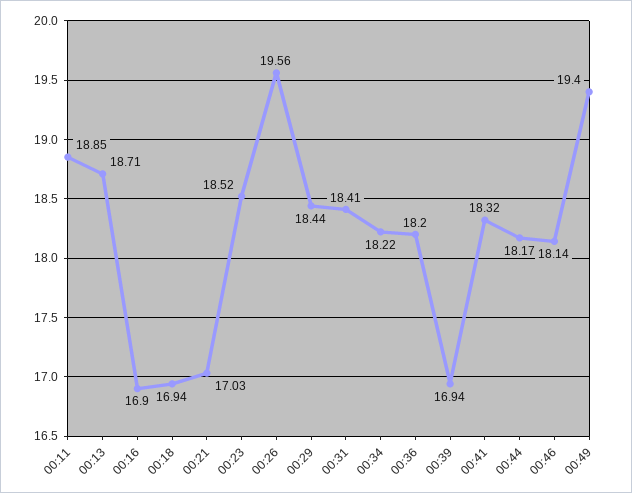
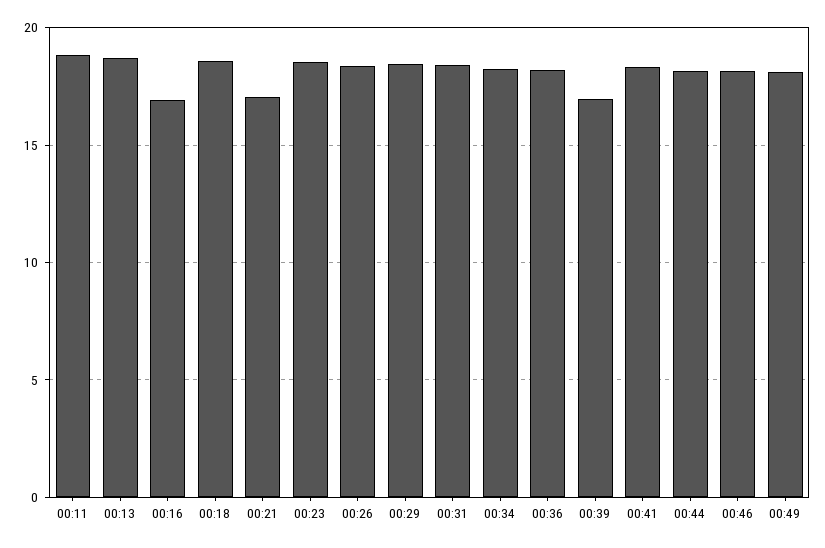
00:18: 16.94 -> 18.5
00:26: 19.56 -> 18.5
00:49: 19.4 -> 18

